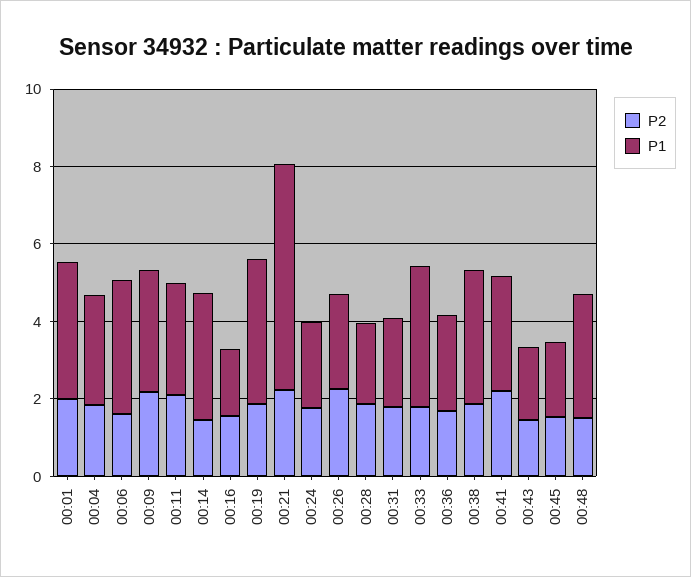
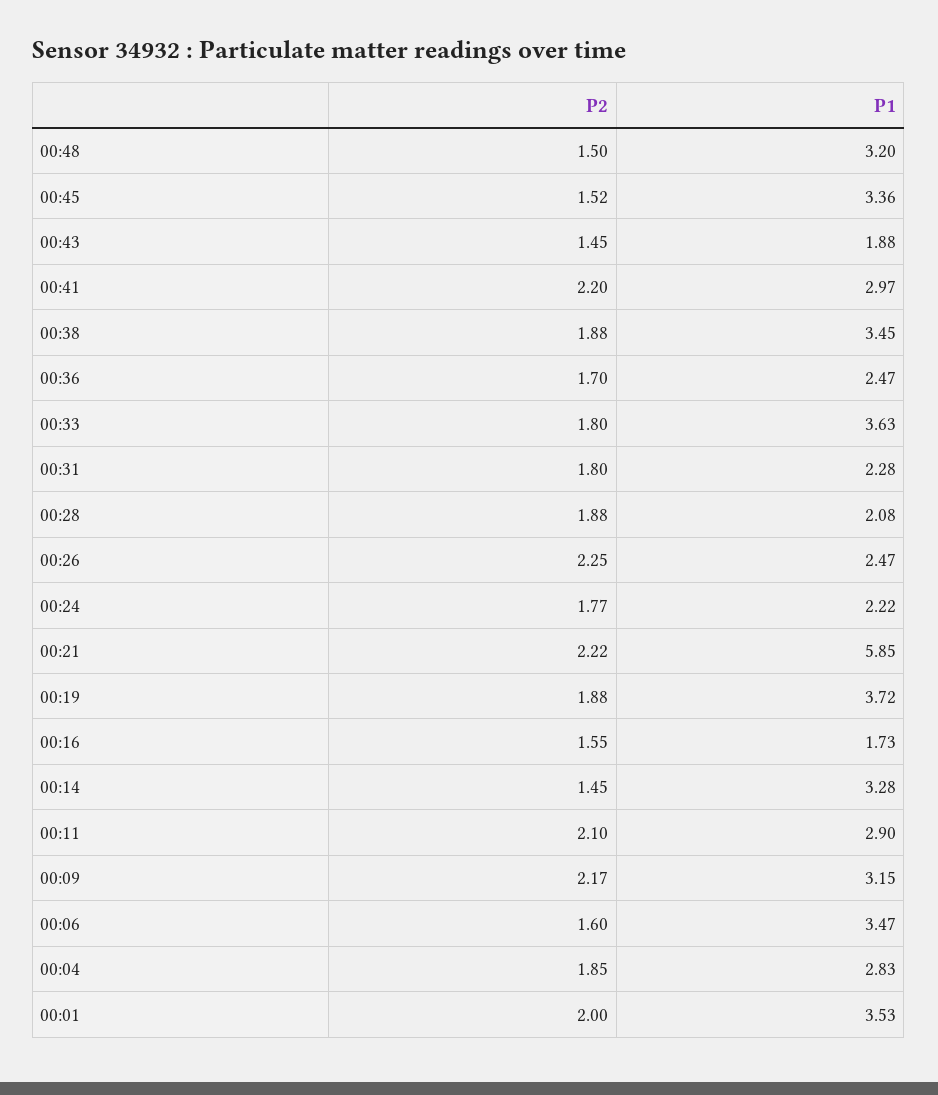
P1, 00:45: 2 -> 3.36

